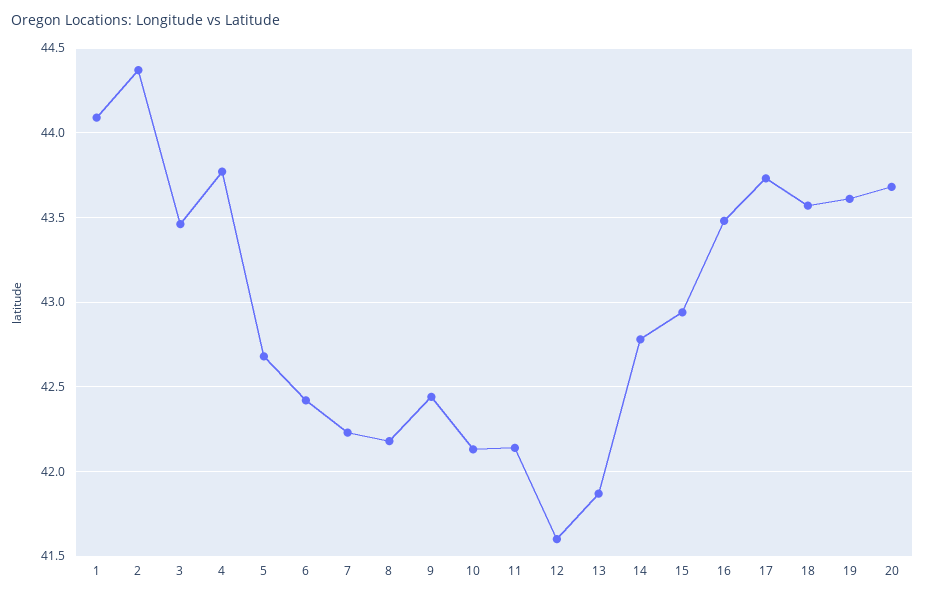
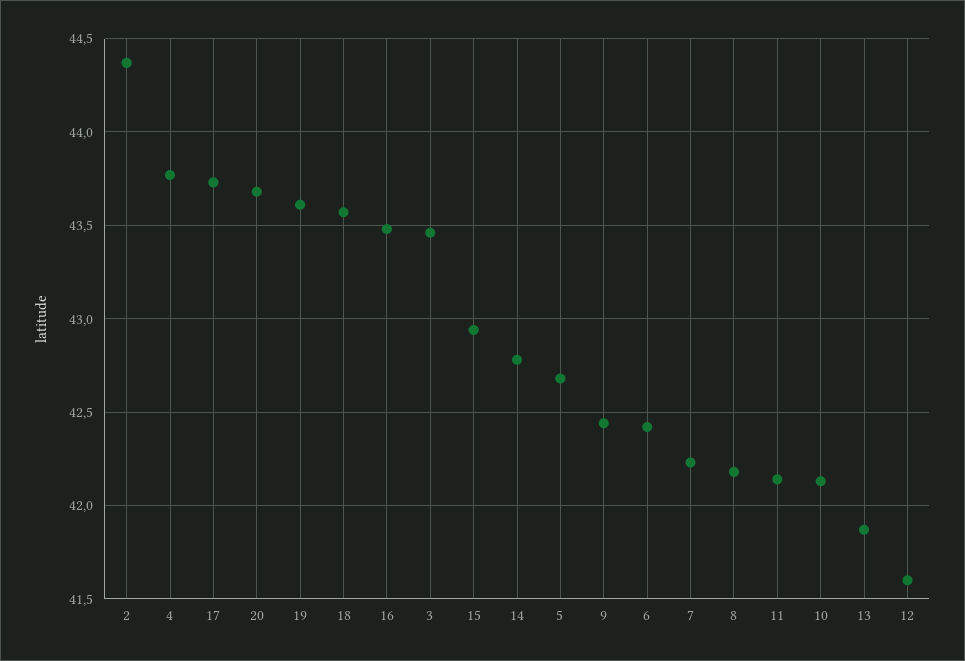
1: 44.1 -> none

